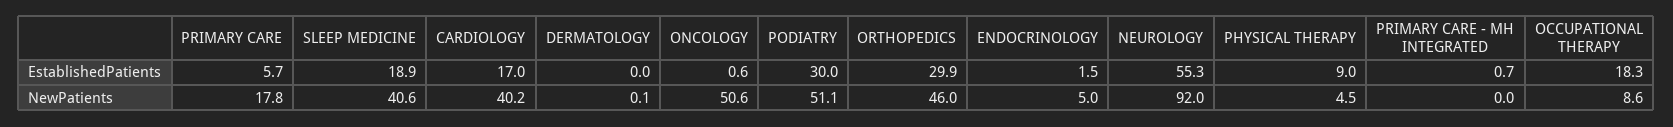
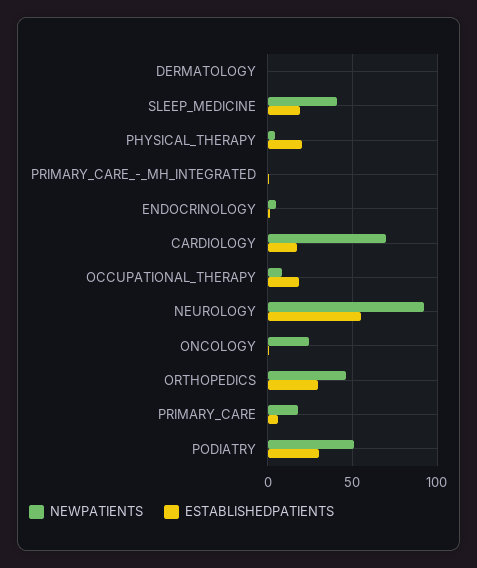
EstablishedPatients, PHYSICAL THERAPY: 9 -> 20
NewPatients, CARDIOLOGY: 40.2 -> 70
NewPatients, ONCOLOGY: 50.6 -> 25

